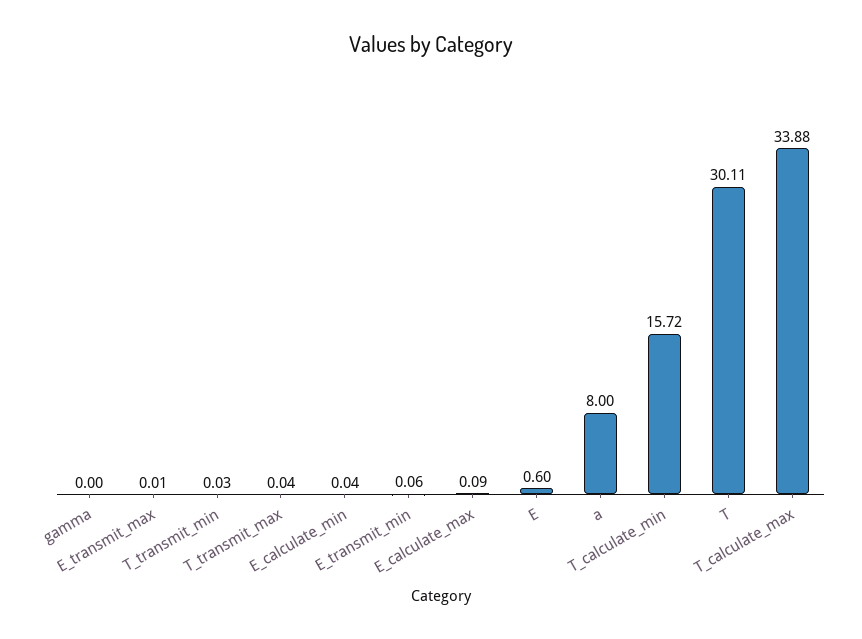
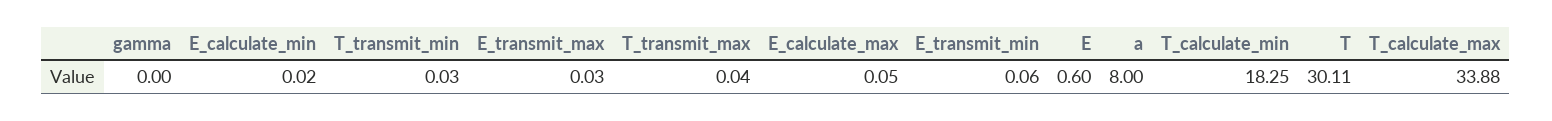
E_transmit_max: 0.01 -> 0.03
E_calculate_min: 0.04 -> 0.02
E_calculate_max: 0.09 -> 0.05
T_calculate_min: 15.72 -> 18.25

